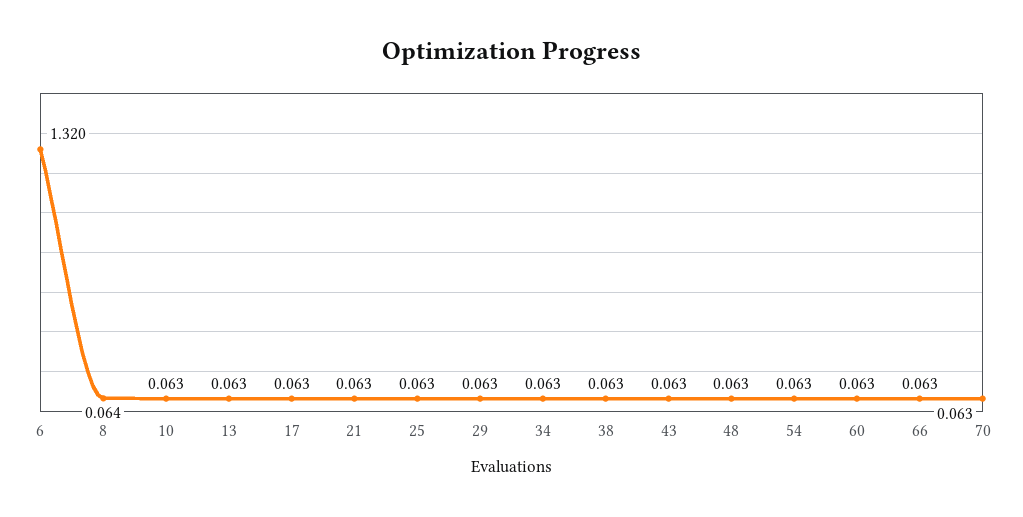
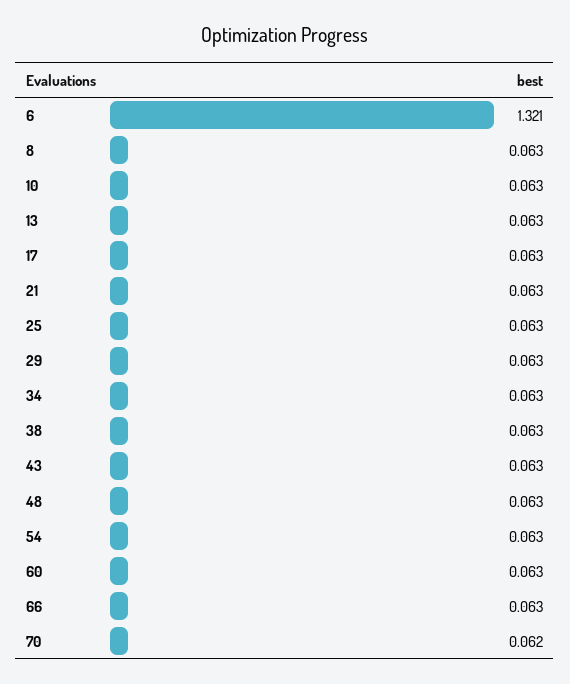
6: 1.32 -> 1.321
8: 0.064 -> 0.063
70: 0.063 -> 0.062

